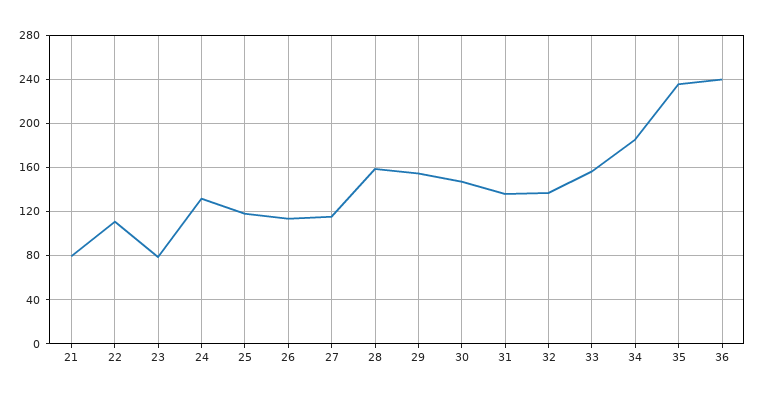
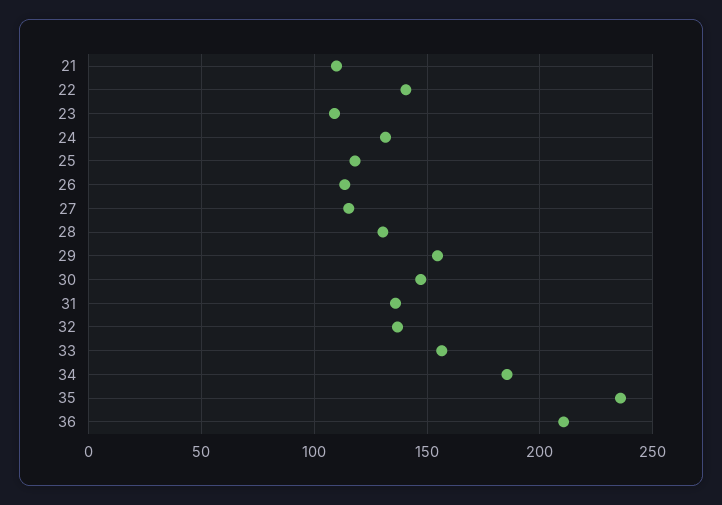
21: 80 -> 110
22: 110 -> 140
23: 80 -> 110
28: 160 -> 130
36: 240 -> 210

